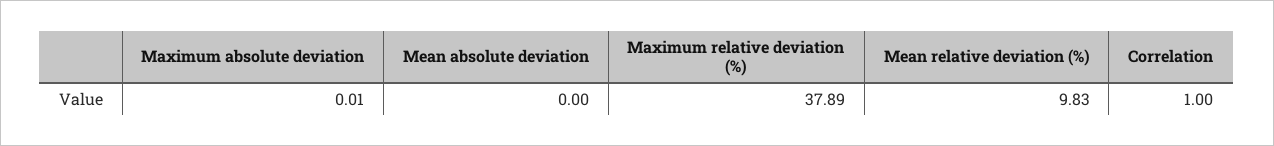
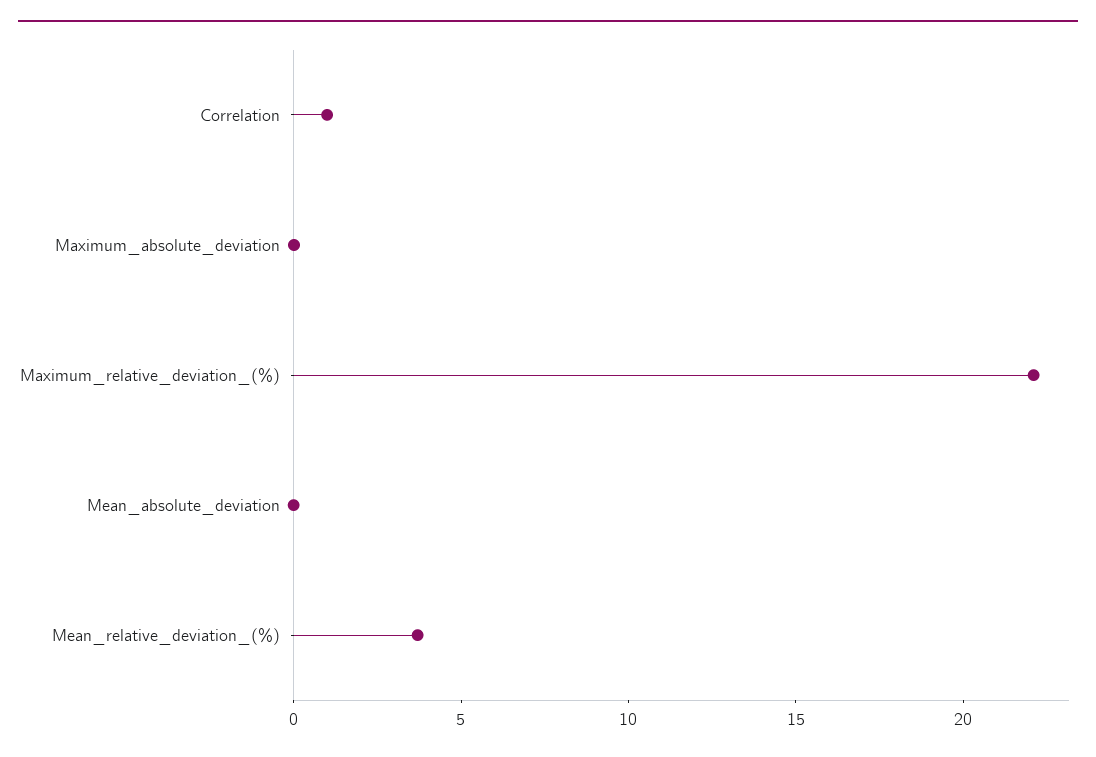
Maximum relative deviation (%): 37.89 -> 22
Mean relative deviation (%): 9.83 -> 4

